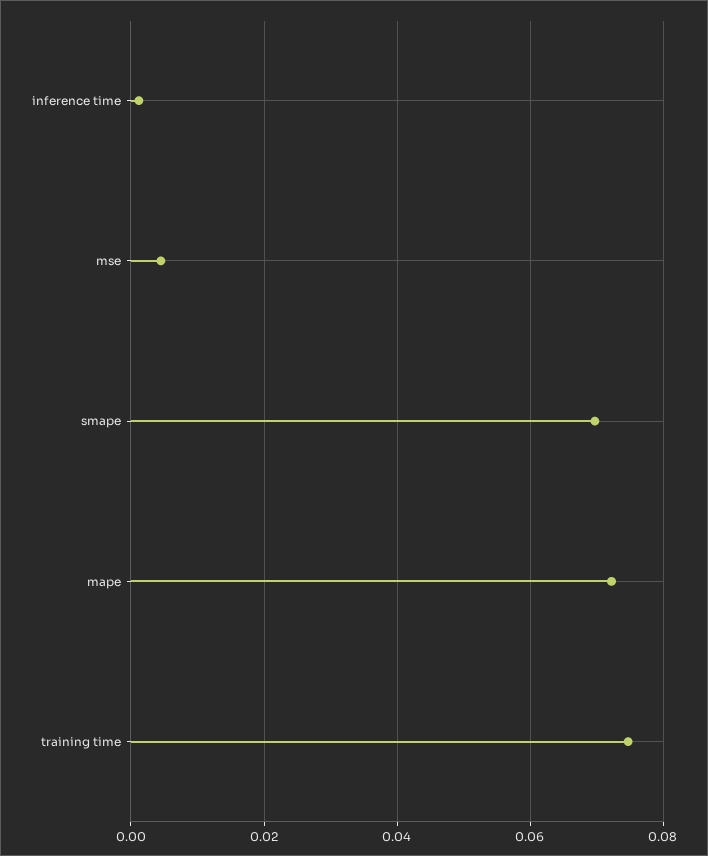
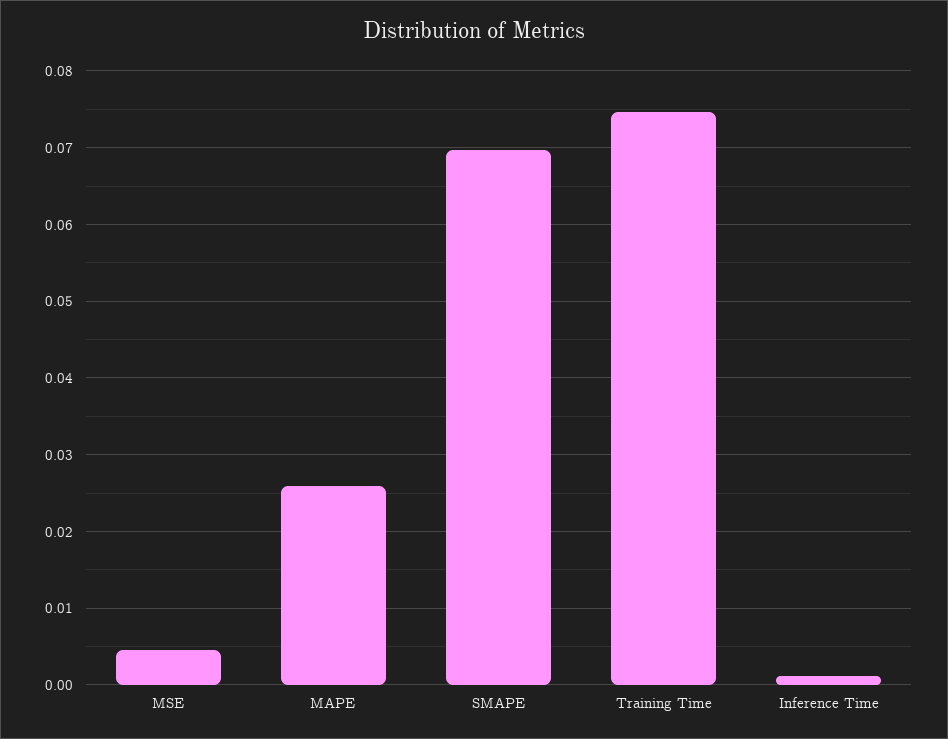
mape: 0.072 -> 0.026

